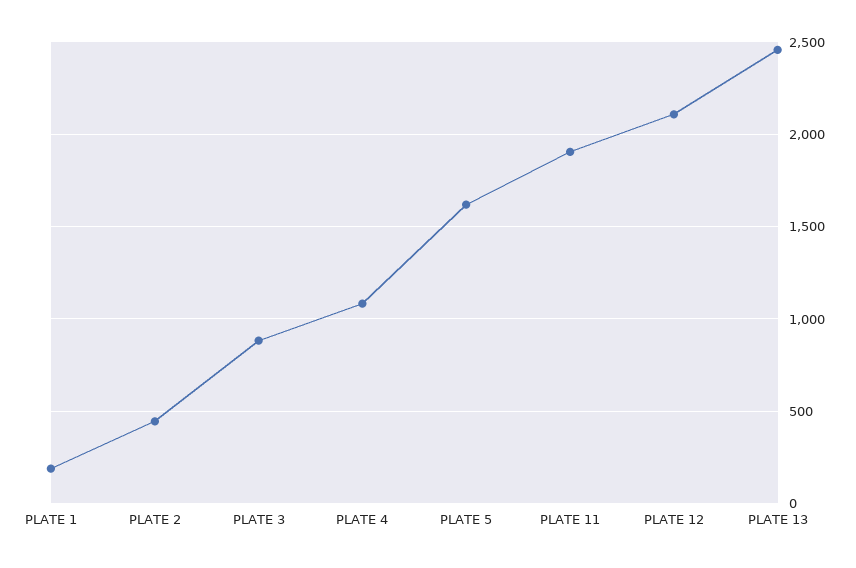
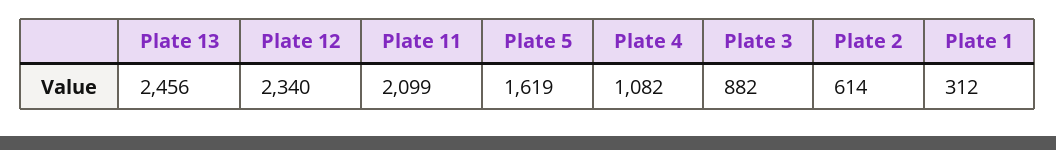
PLATE 1: 200 -> 312
PLATE 2: 450 -> 614
PLATE 11: 1900 -> 2099
PLATE 12: 2100 -> 2340

